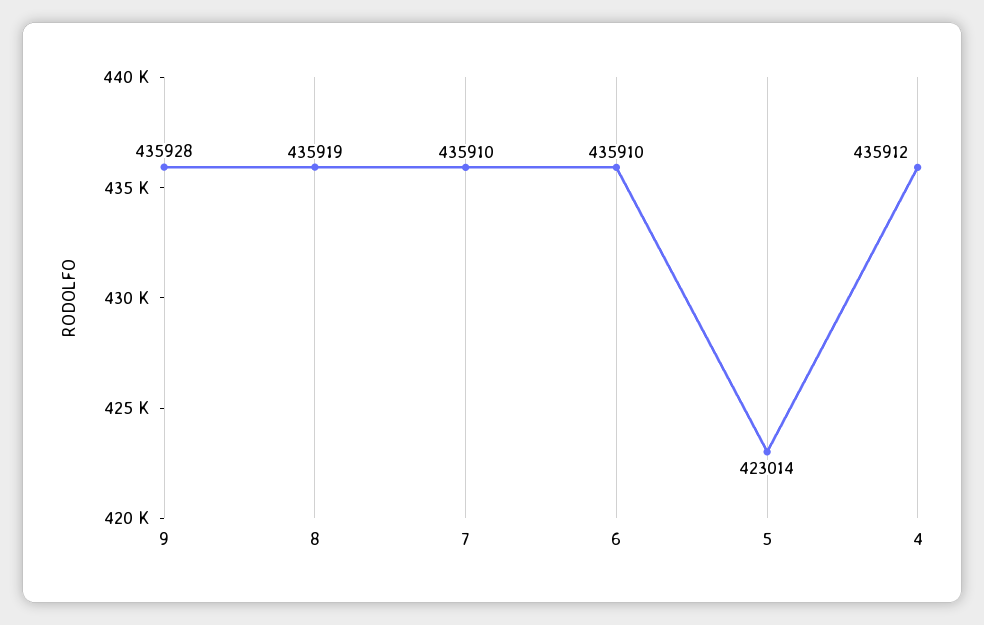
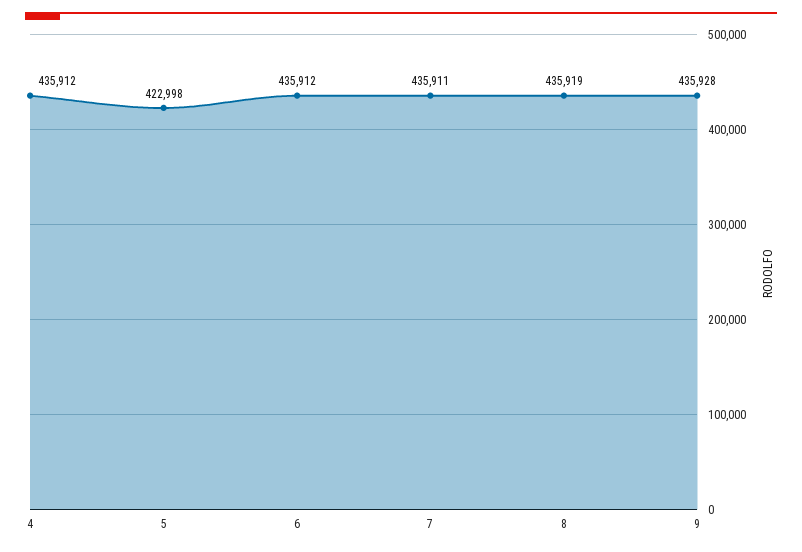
7: 435910 -> 435911
6: 435910 -> 435912
5: 423014 -> 422998

